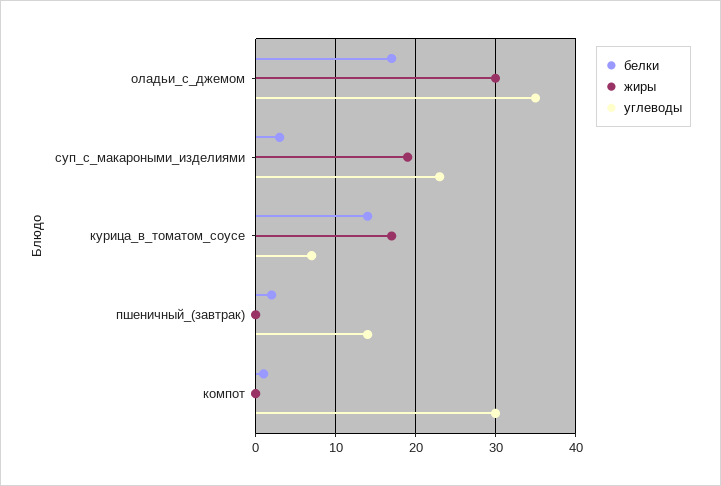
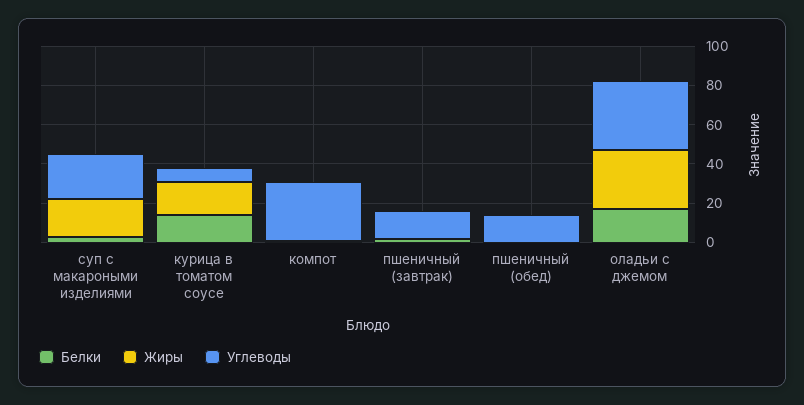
белки, пшеничный (обед): none -> 0
жиры, пшеничный (обед): none -> 0
углеводы, пшеничный (обед): none -> 15

